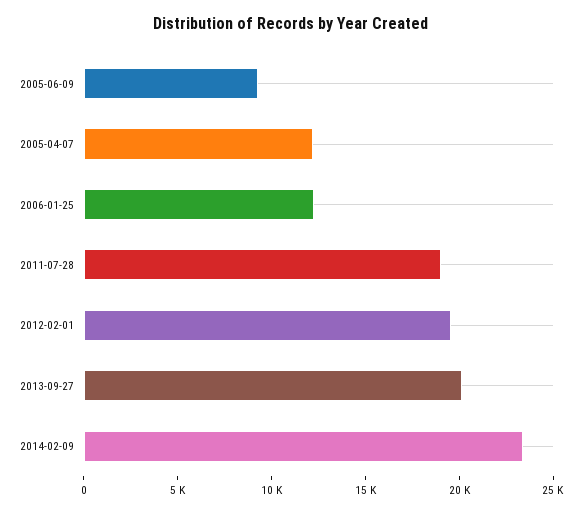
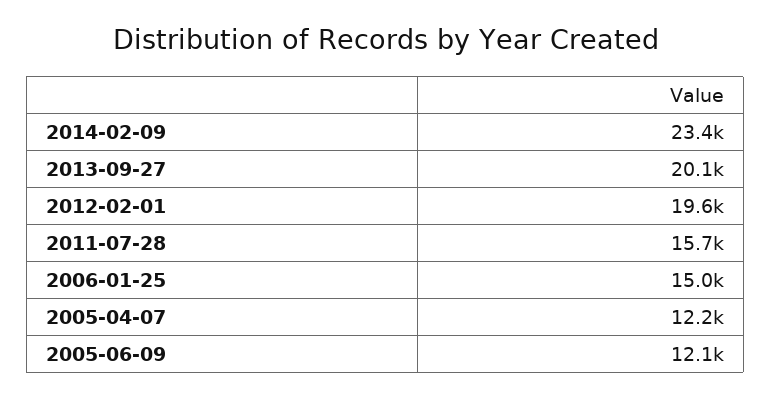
2005-06-09: 9000 -> 12100
2006-01-25: 12000 -> 15000
2011-07-28: 19000 -> 15700

